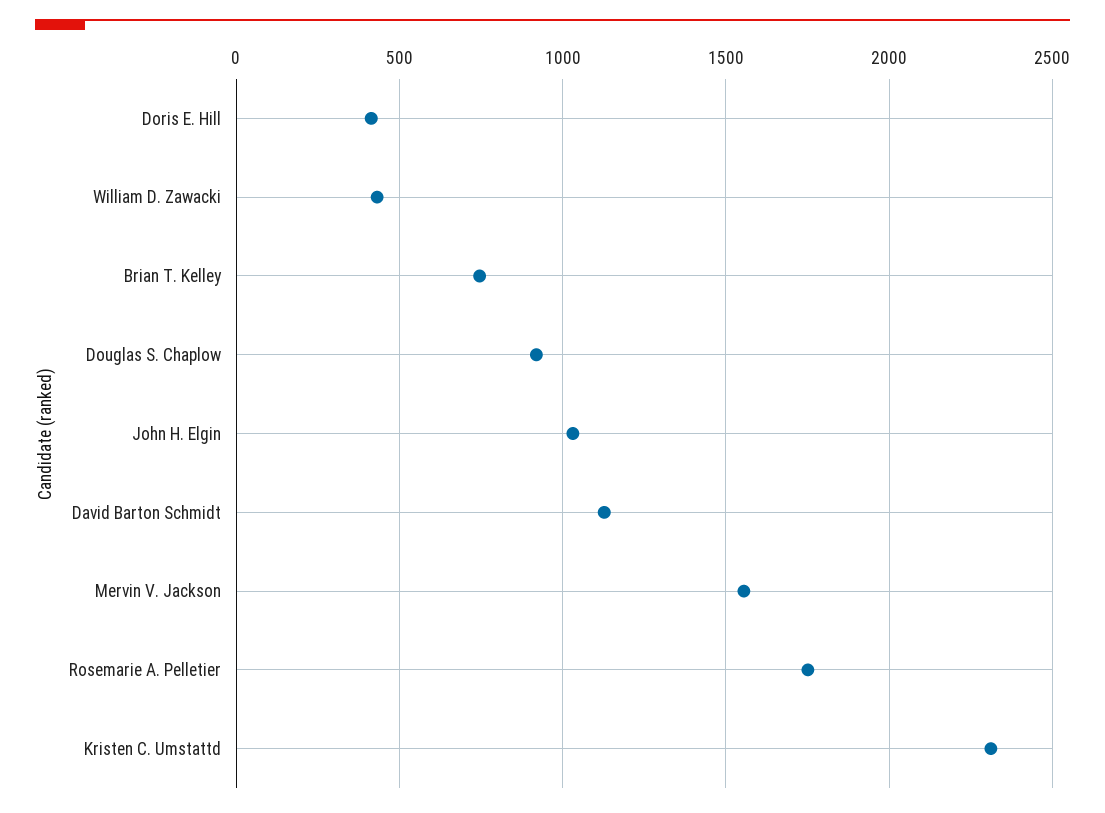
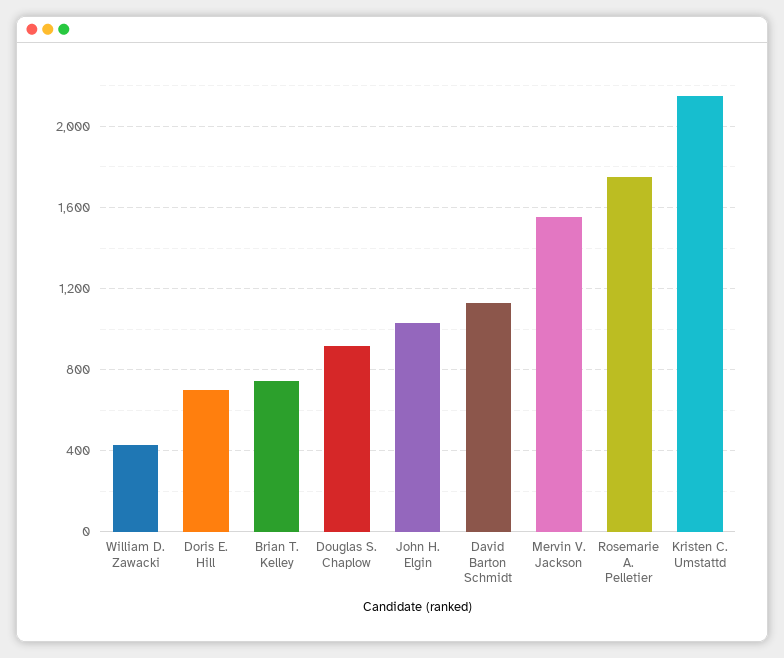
Doris E. Hill: 400 -> 700
Kristen C. Umstattd: 2300 -> 2150

